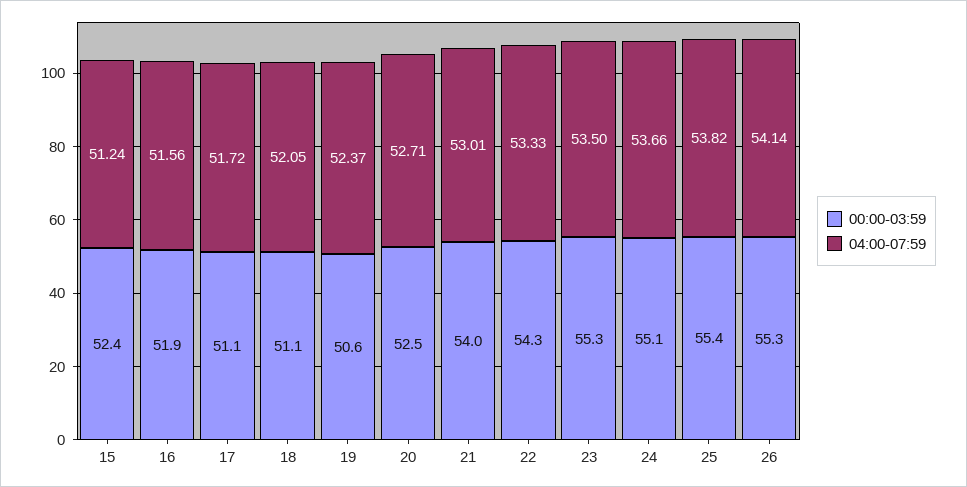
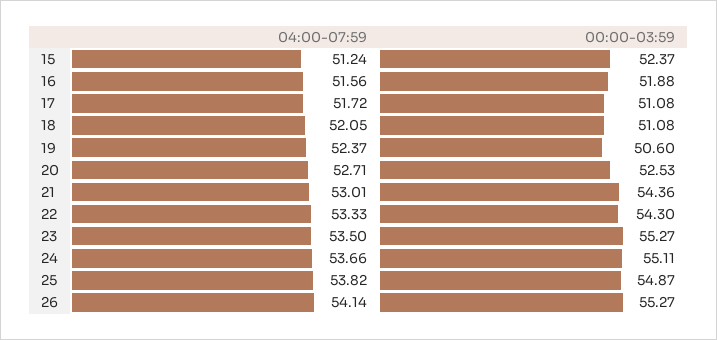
00:00-03:59, 21: 54 -> 54.36
00:00-03:59, 25: 55.4 -> 54.87

